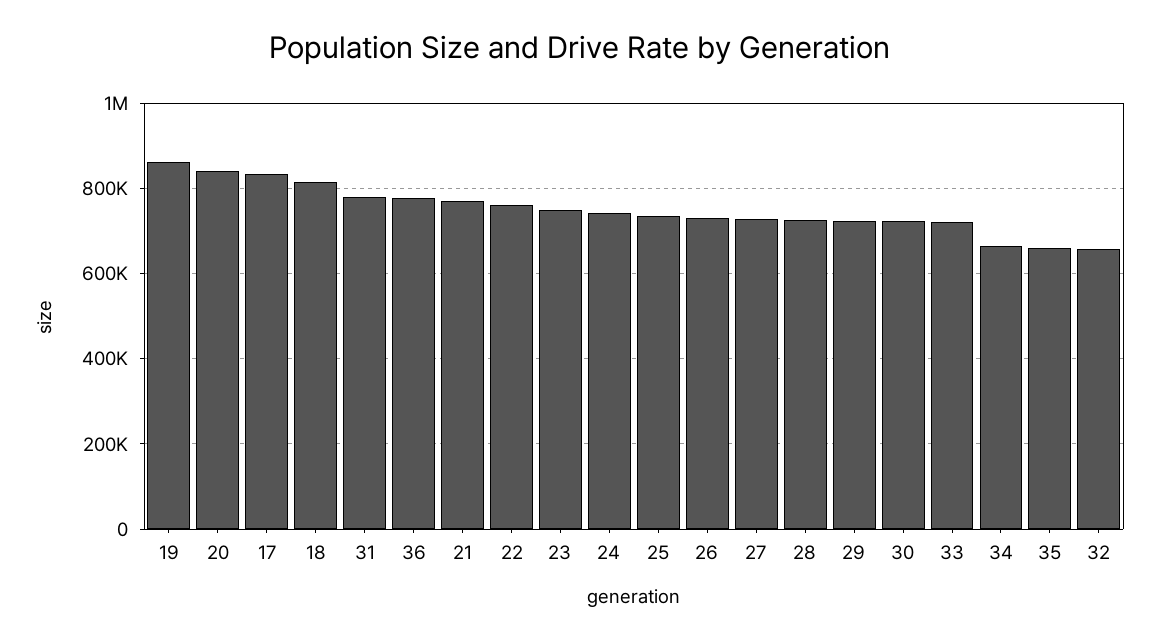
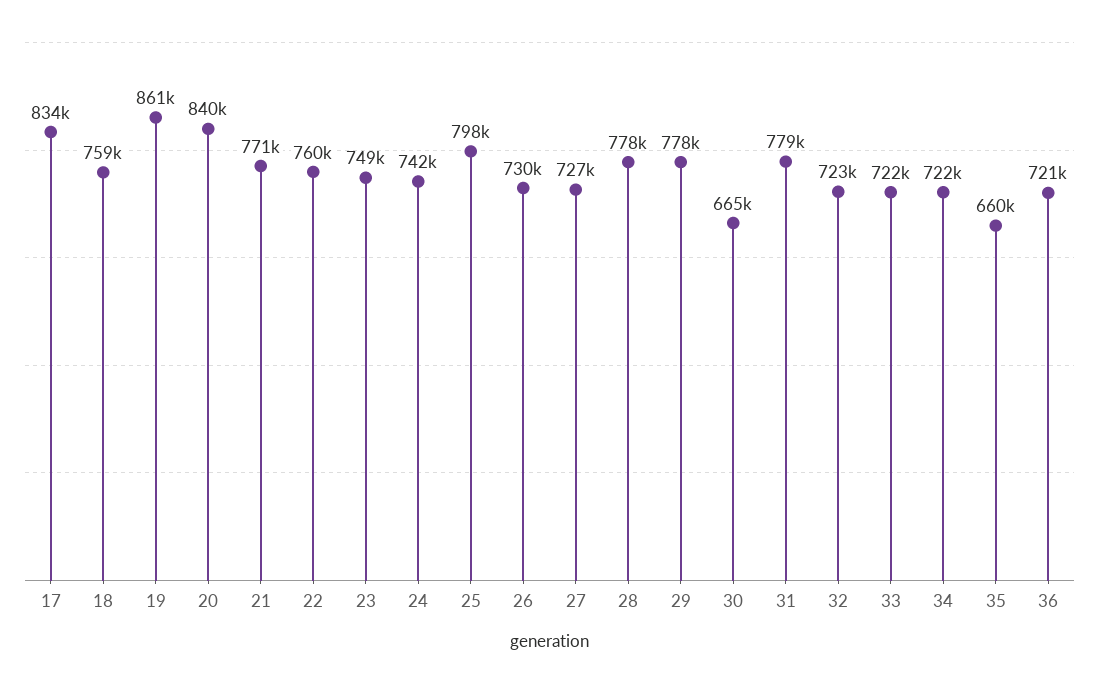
18: 820000 -> 759000
36: 780000 -> 721000
25: 740000 -> 798000
28: 720000 -> 778000
29: 720000 -> 778000
30: 720000 -> 665000
34: 660000 -> 722000
32: 660000 -> 723000

